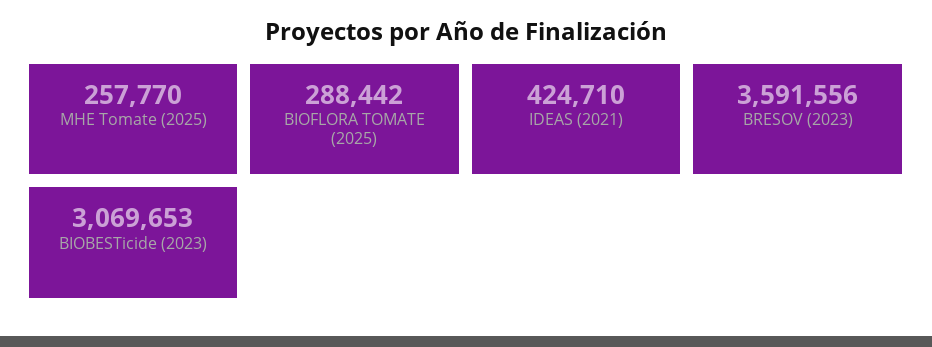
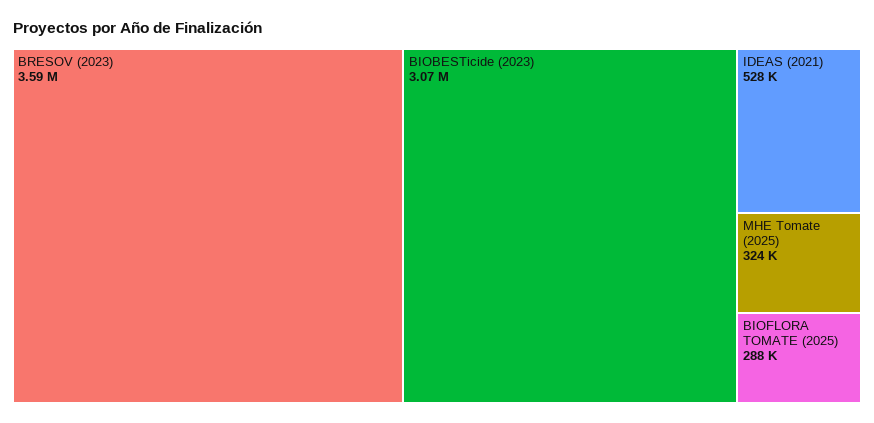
MHE Tomate (2025): 257770 -> 324000
IDEAS (2021): 424710 -> 528000

